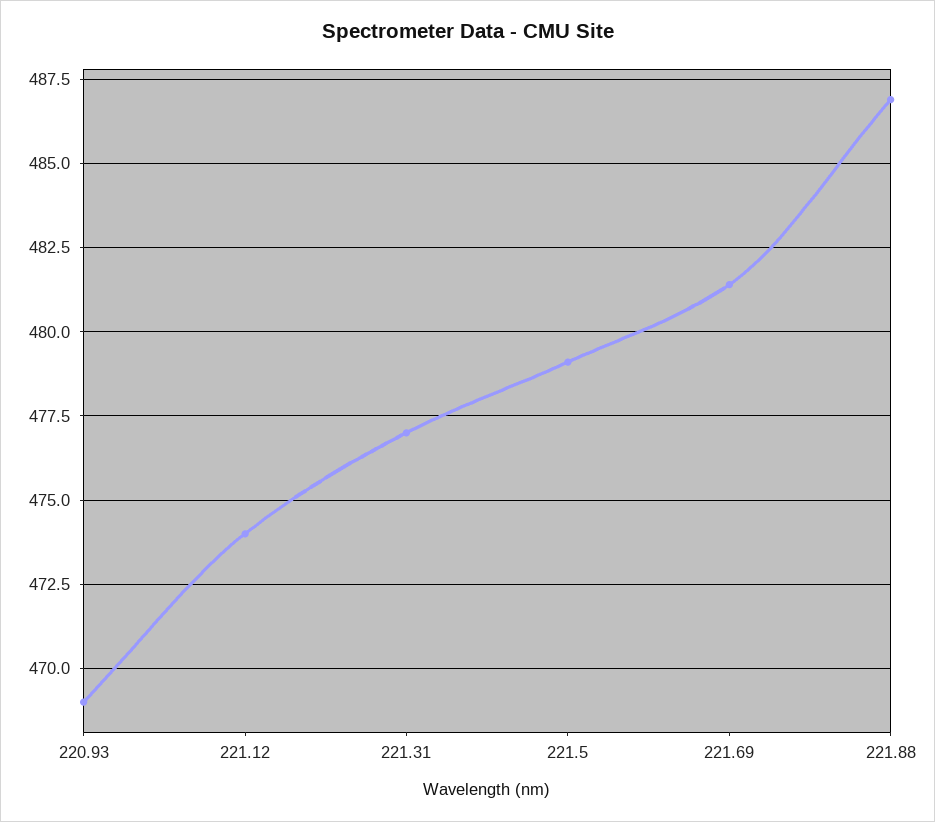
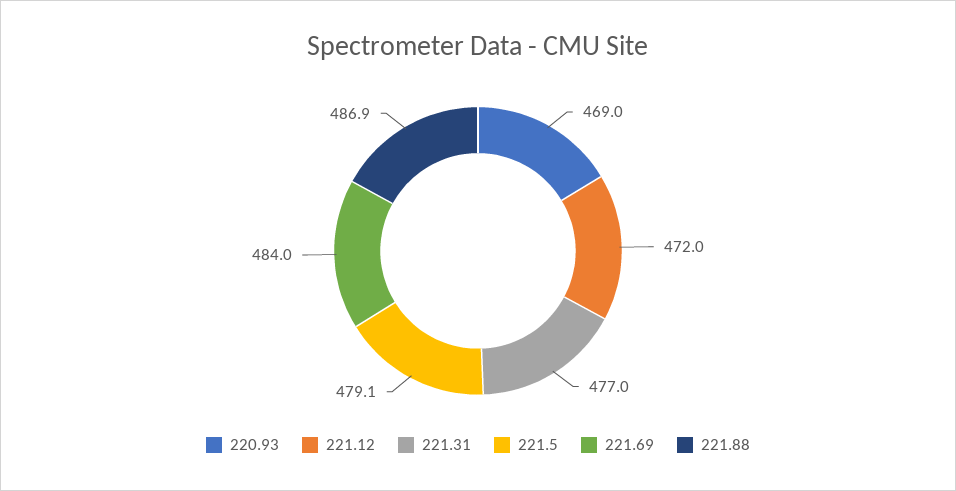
221.12: 474 -> 472
221.69: 481.5 -> 484

